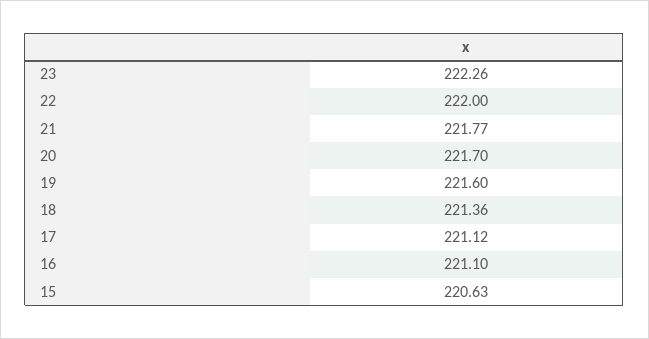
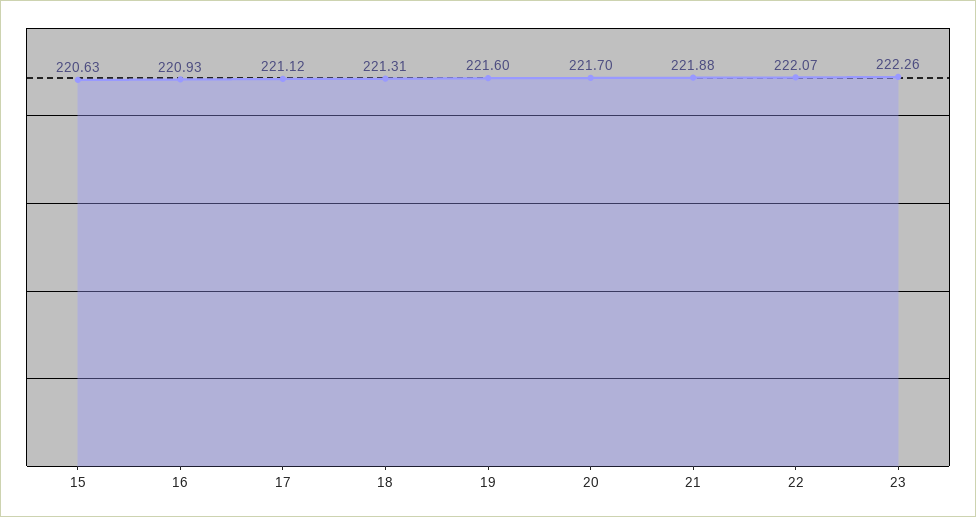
22: 222 -> 222.07
21: 221.77 -> 221.88
18: 221.36 -> 221.31
16: 221.1 -> 220.93

